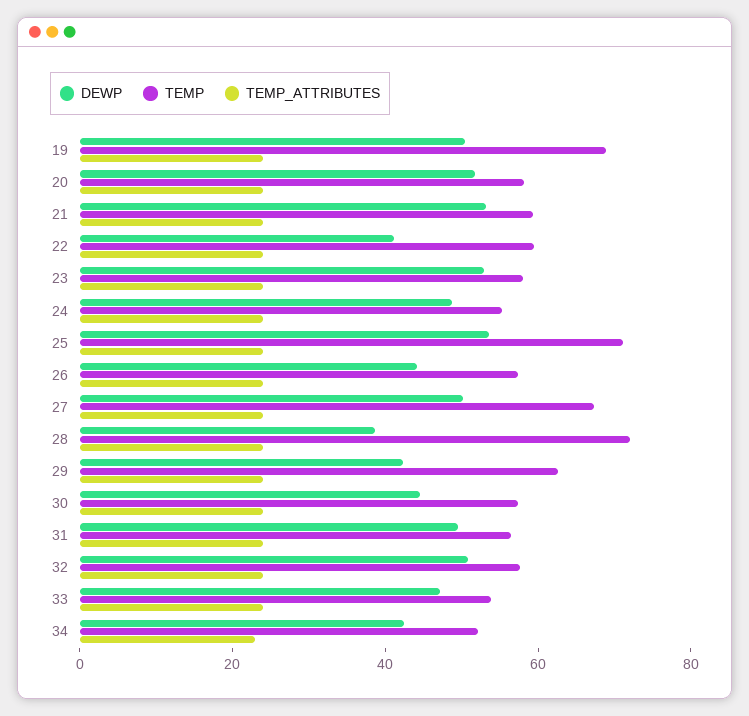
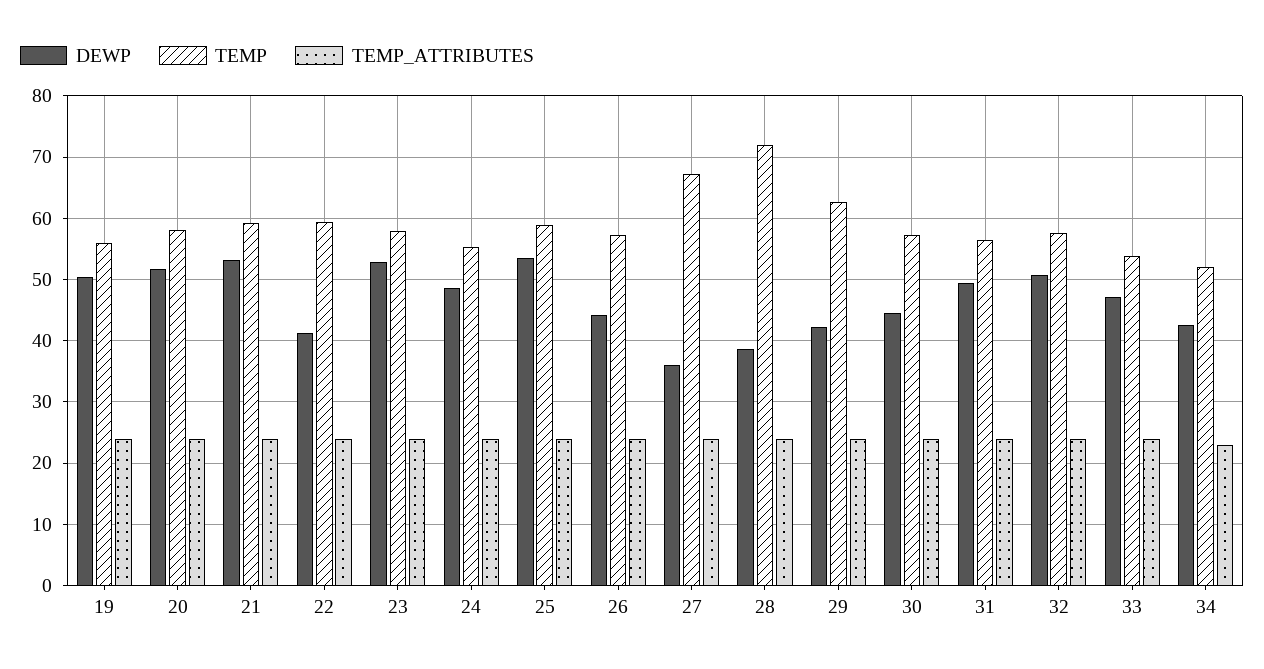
TEMP, 19: 70 -> 56
TEMP, 25: 70 -> 59
DEWP, 27: 50 -> 36

